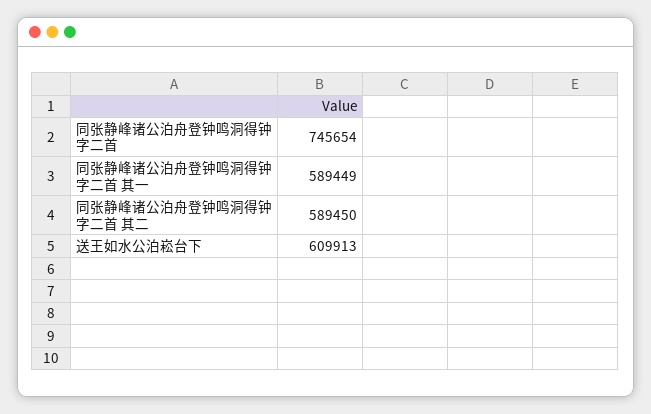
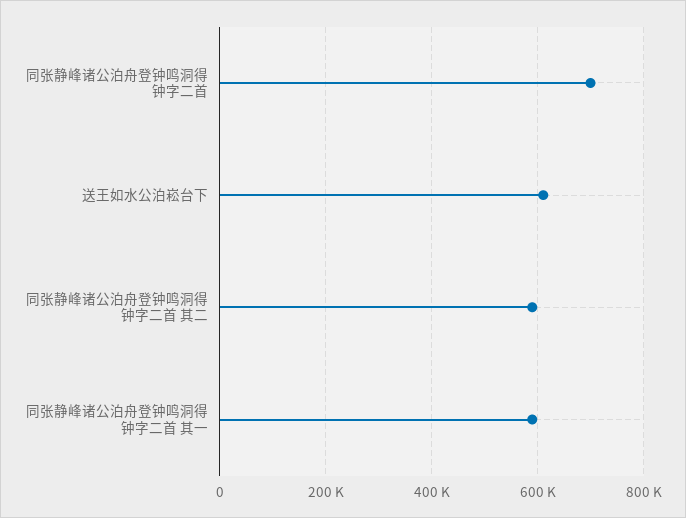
同张静峰诸公泊舟登钟鸣洞得钟字二首: 745654 -> 700000

